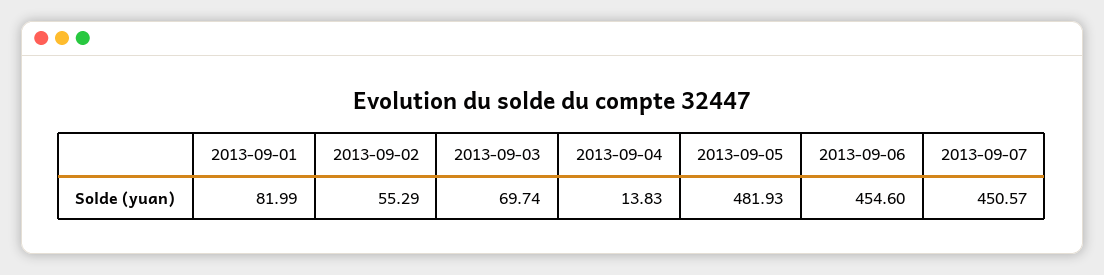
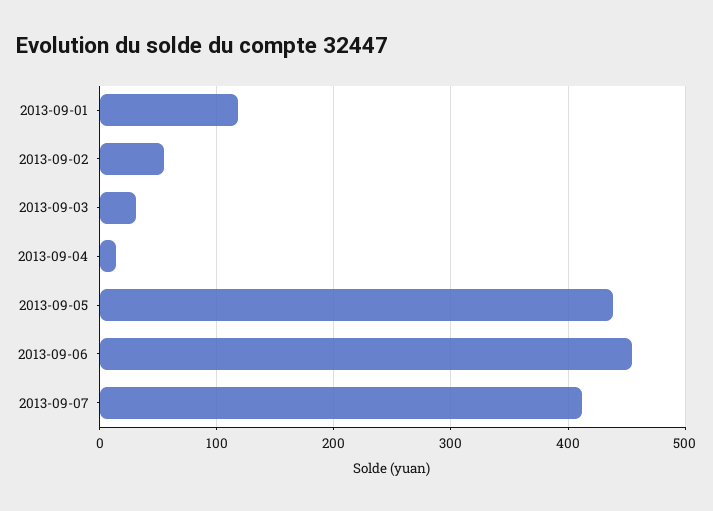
2013-09-01: 81.99 -> 120
2013-09-03: 69.74 -> 30
2013-09-05: 481.93 -> 440
2013-09-07: 450.57 -> 410

